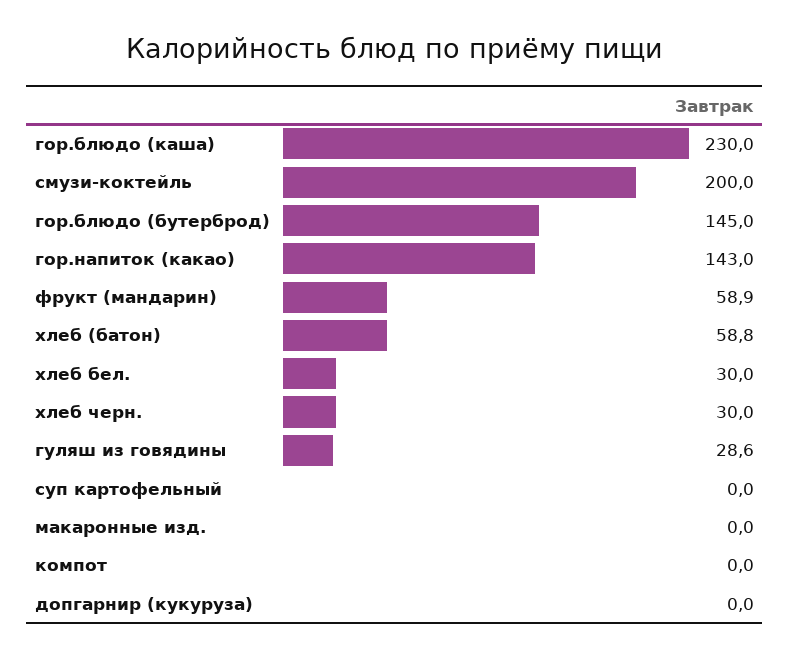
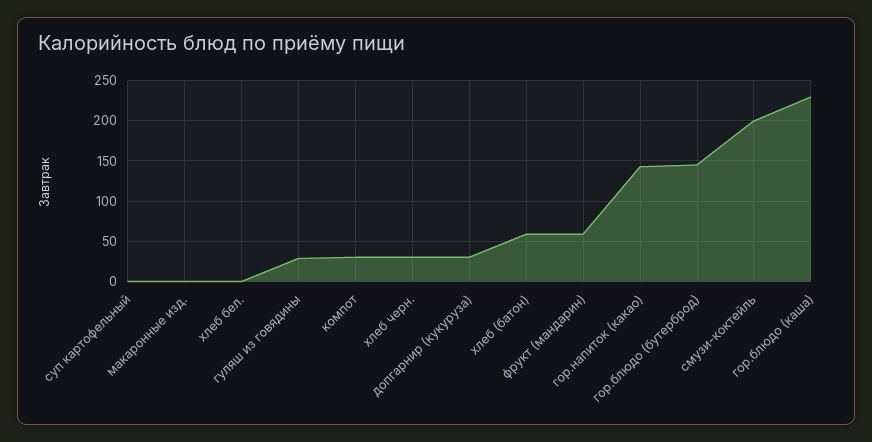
хлеб бел.: 30 -> 0
компот: 0 -> 30
допгарнир (кукуруза): 0 -> 30

